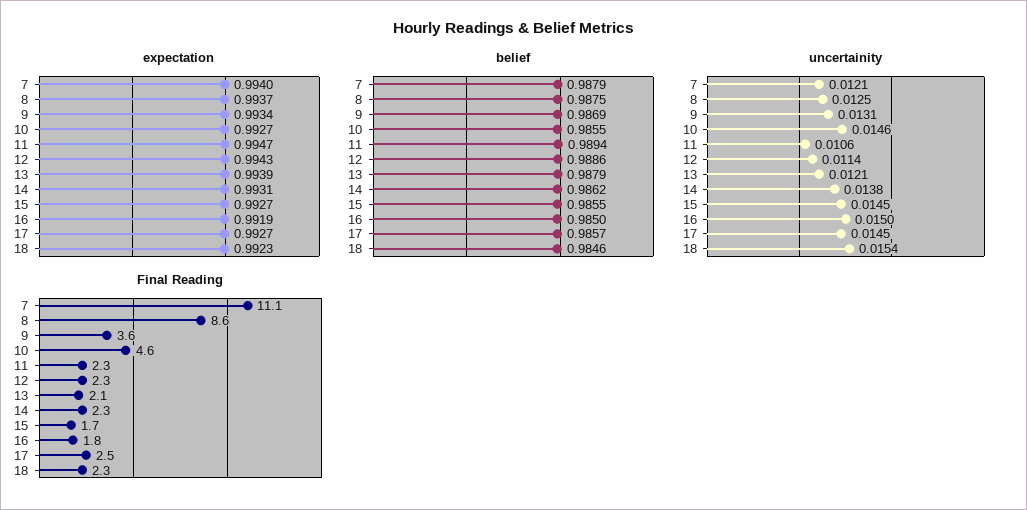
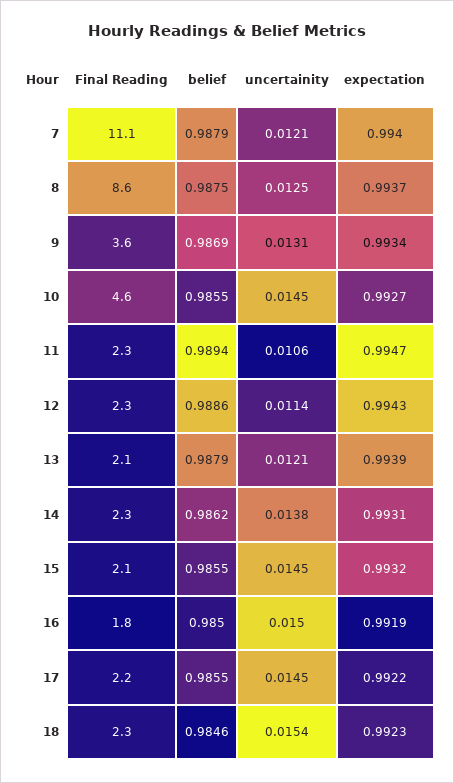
expectation, 15: 0.9927 -> 0.9932
expectation, 17: 0.9927 -> 0.9922
belief, 17: 0.9857 -> 0.9855
uncertainity, 10: 0.0146 -> 0.0145
Final Reading, 15: 1.7 -> 2.1
Final Reading, 17: 2.5 -> 2.2

